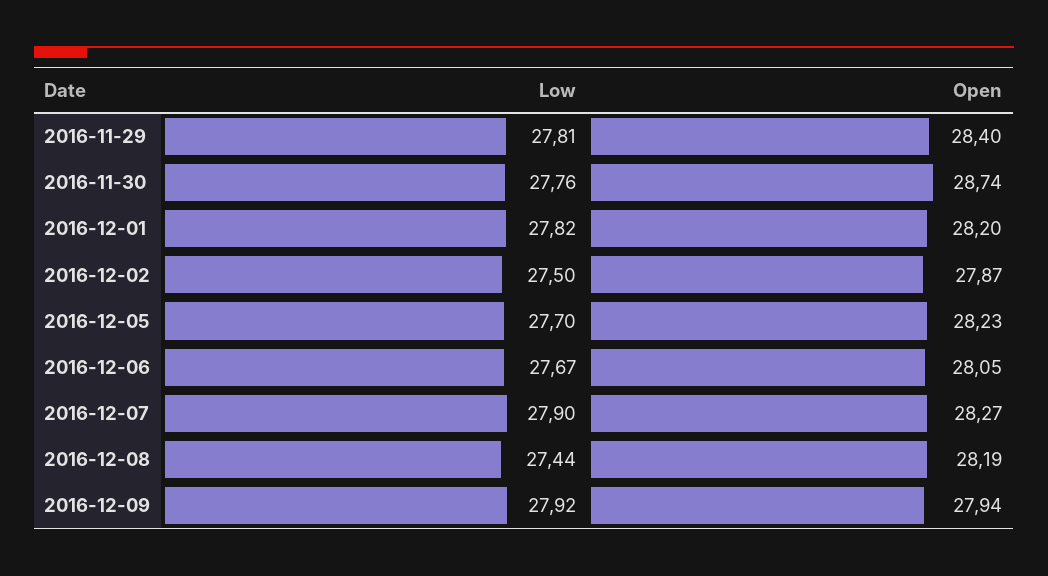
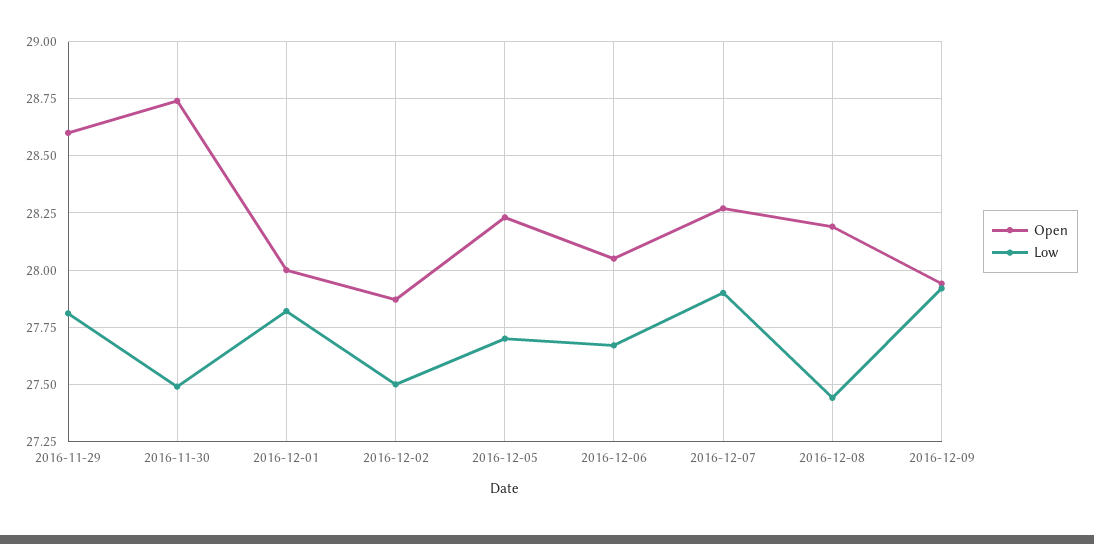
Open, 2016-11-29: 28.4 -> 28.6
Low, 2016-11-30: 27.76 -> 27.5
Open, 2016-12-01: 28.2 -> 28

